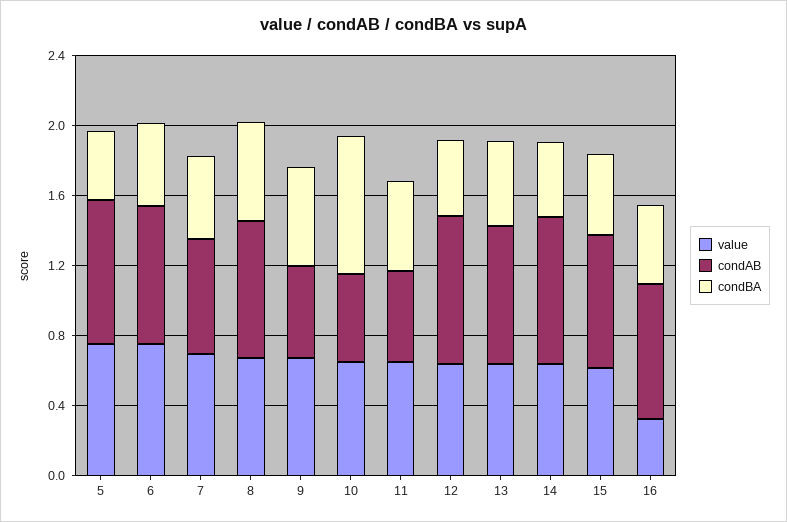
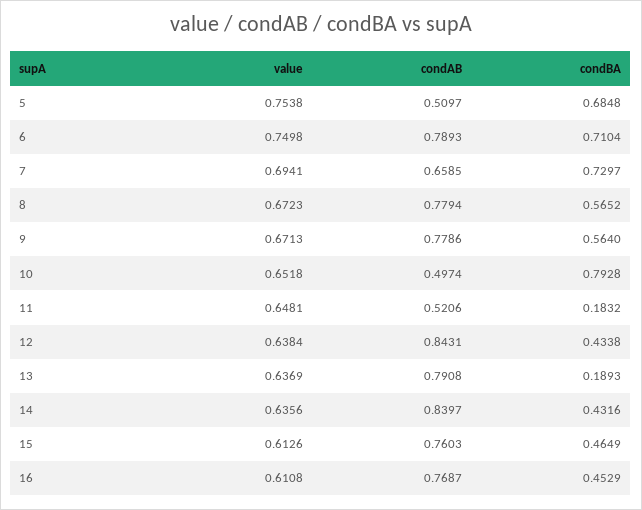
condAB, 5: 0.8 -> 0.5097
condBA, 5: 0.4 -> 0.6848
condBA, 6: 0.5 -> 0.7104
condBA, 7: 0.5 -> 0.7297
condAB, 9: 0.5 -> 0.7786
condBA, 11: 0.5 -> 0.1832
condBA, 13: 0.5 -> 0.1893
value, 16: 0.3 -> 0.6108

